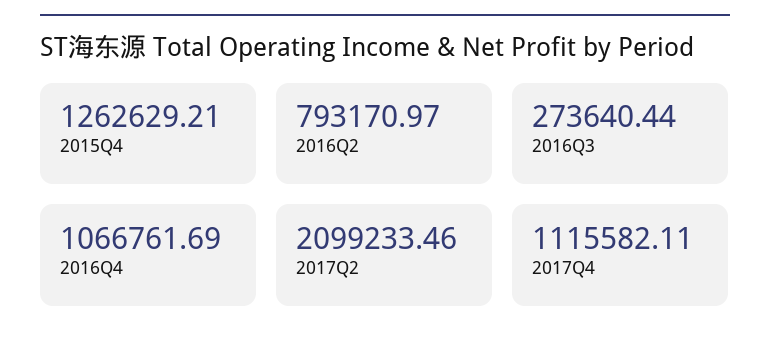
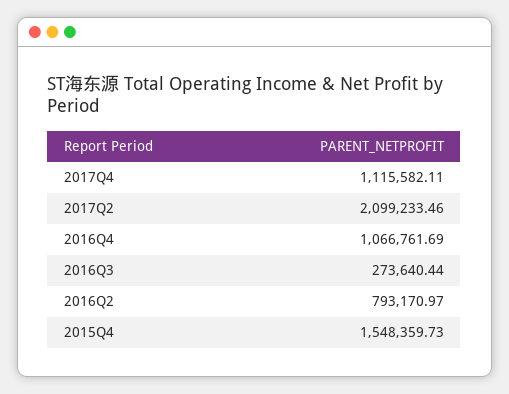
2015Q4: 1262629.21 -> 1548359.73

